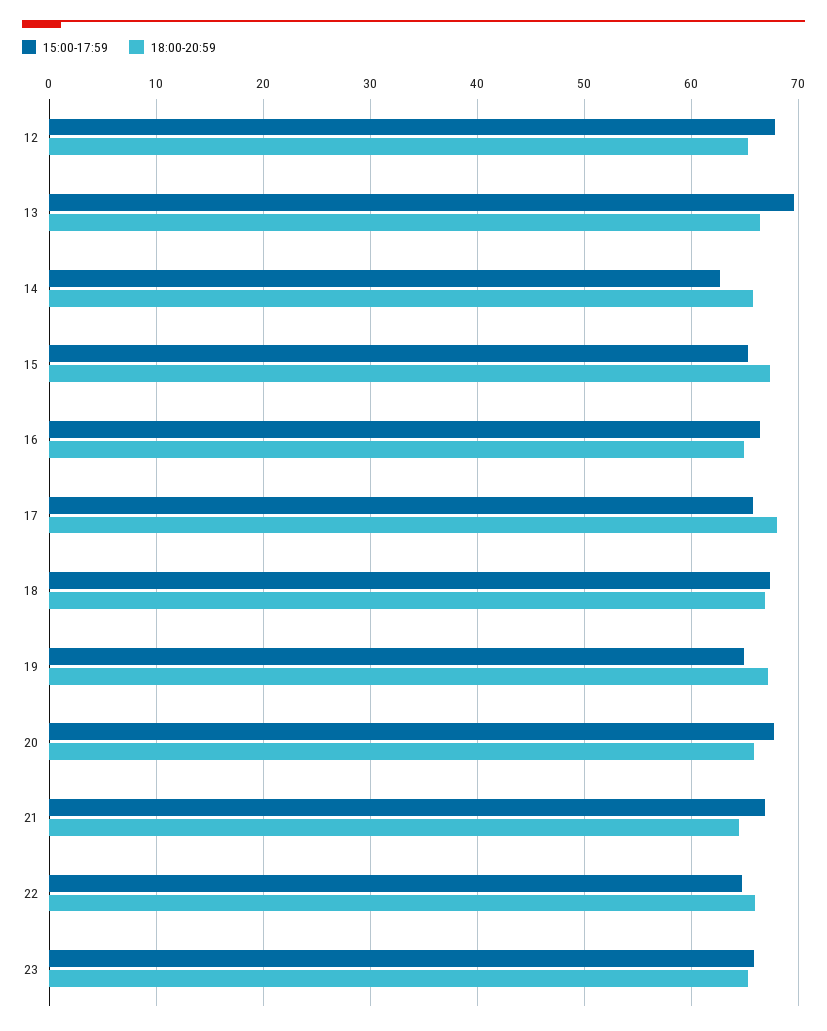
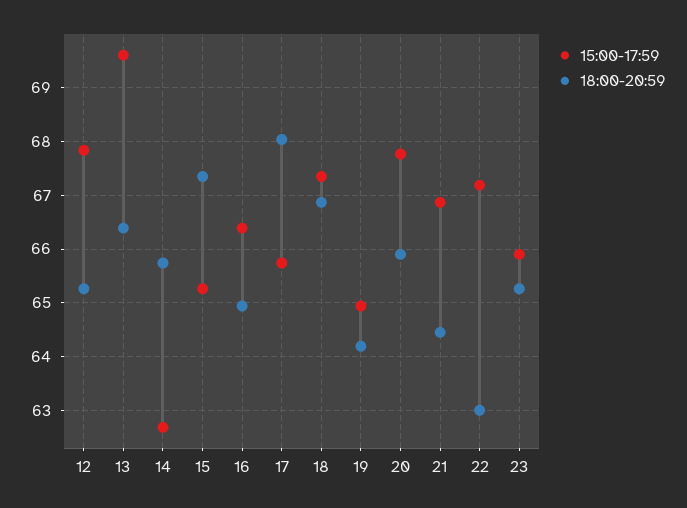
18:00-20:59, 19: 67 -> 64.2
15:00-17:59, 22: 65 -> 67.2
18:00-20:59, 22: 66 -> 63

